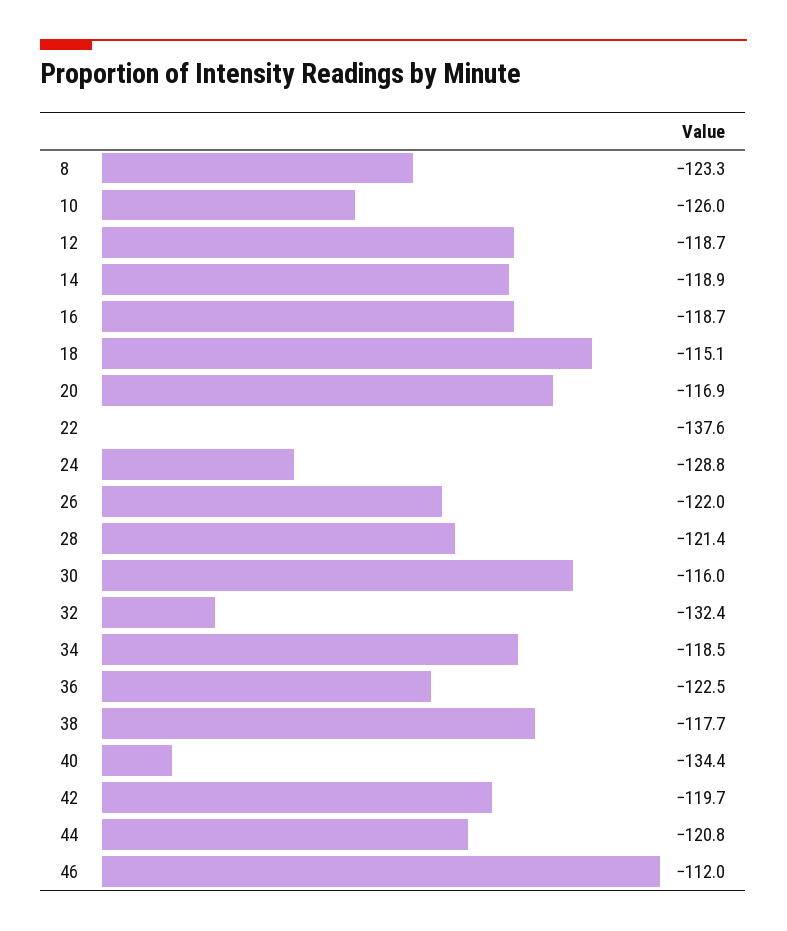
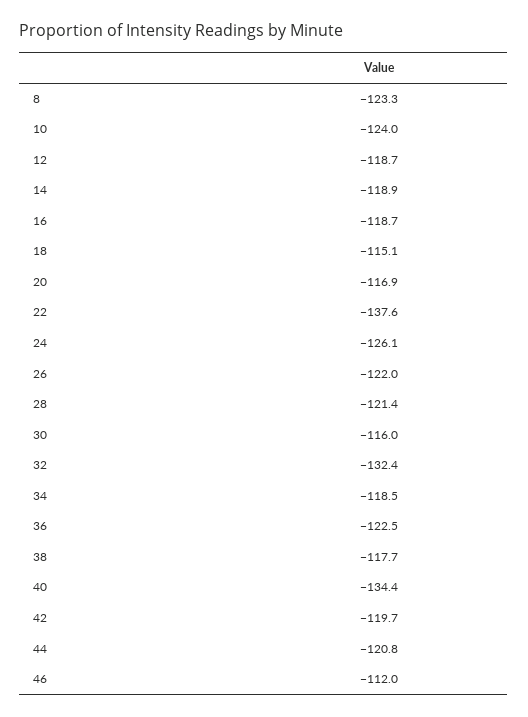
10: -126 -> -124
24: -128.8 -> -126.1

